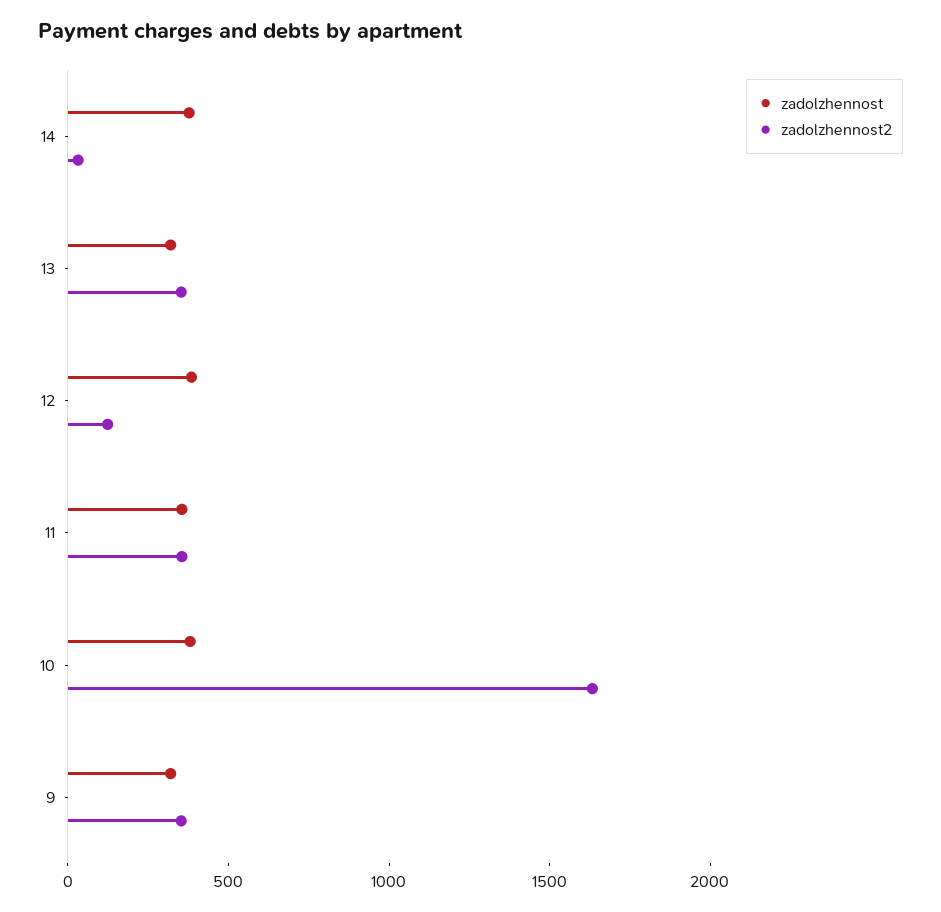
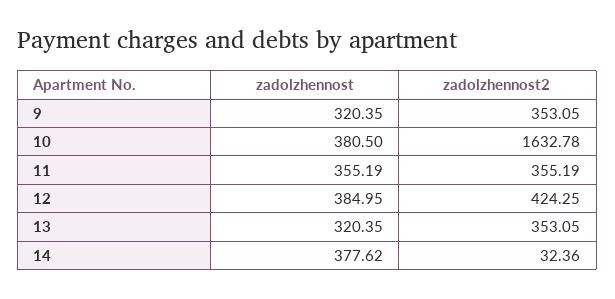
zadolzhennost2, 12: 100 -> 424.25

